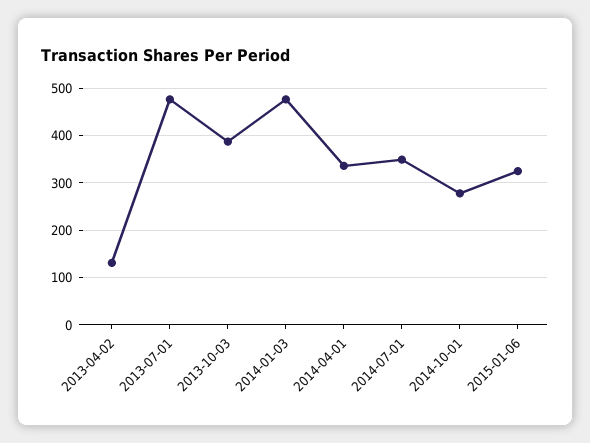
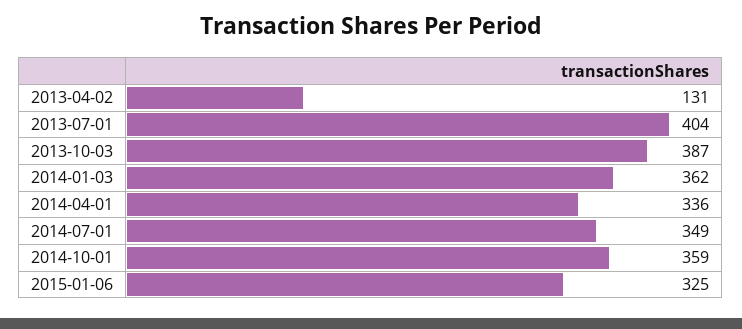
2013-07-01: 480 -> 404
2014-01-03: 480 -> 362
2014-10-01: 280 -> 359

